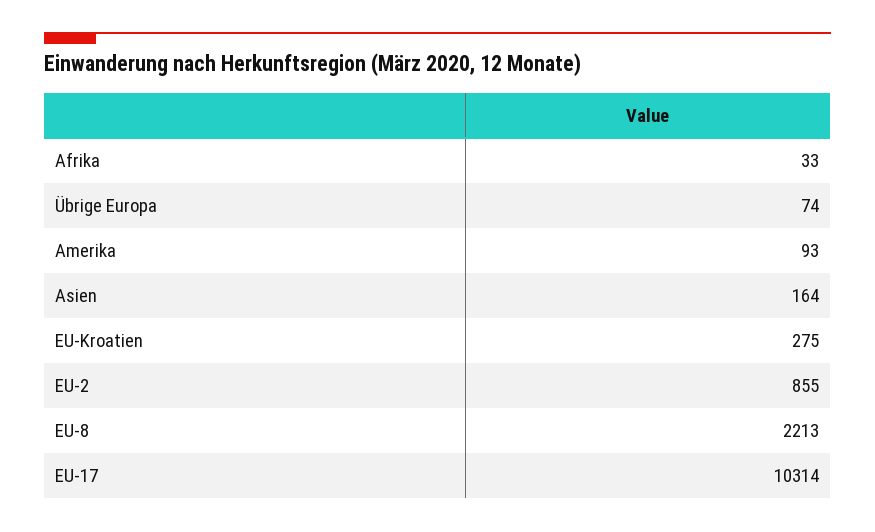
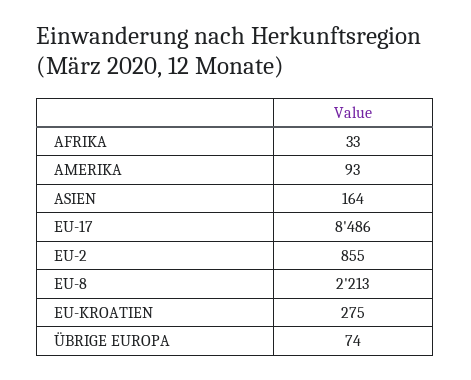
EU-17: 10314 -> 8486

